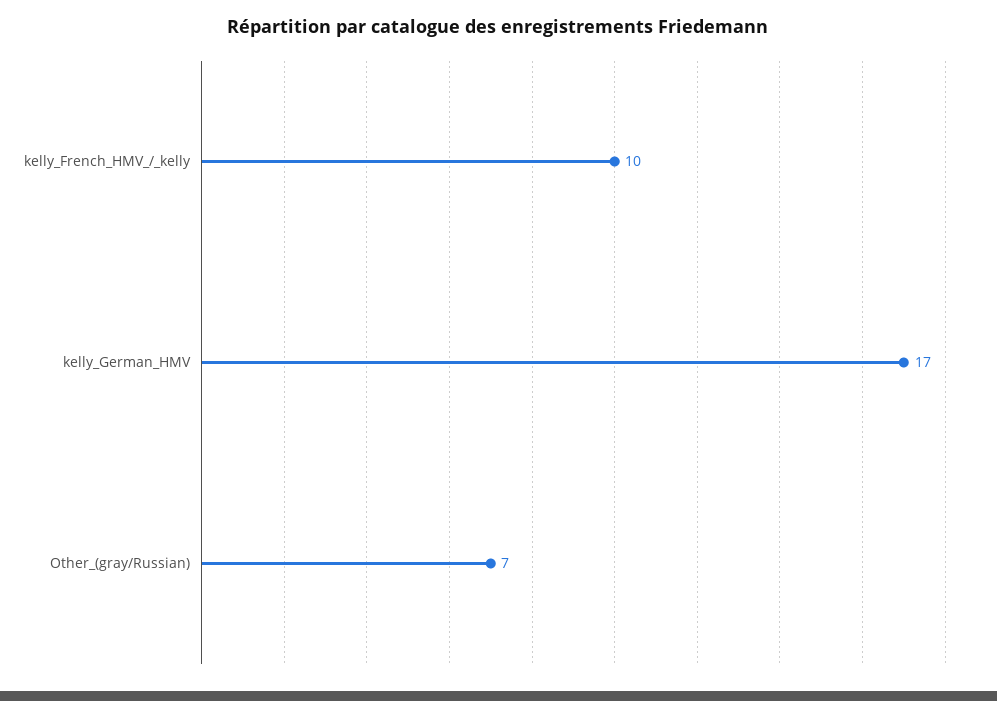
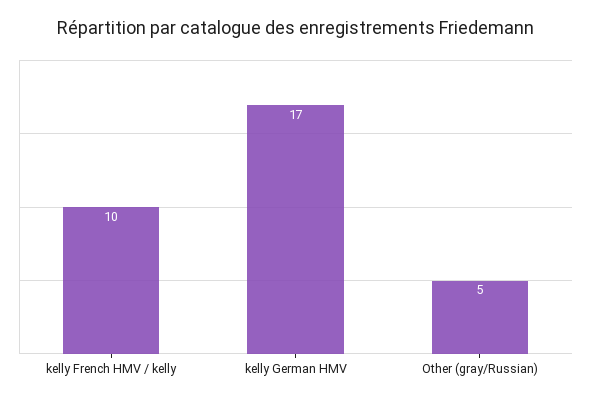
Other_(gray/Russian): 7 -> 5

